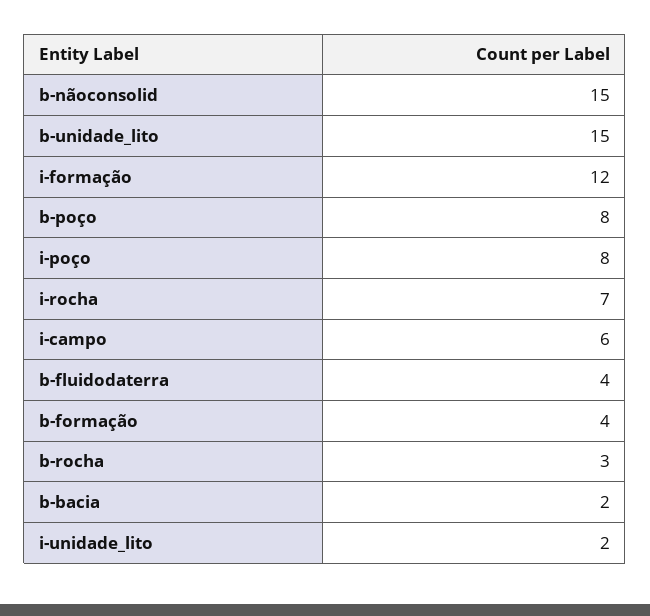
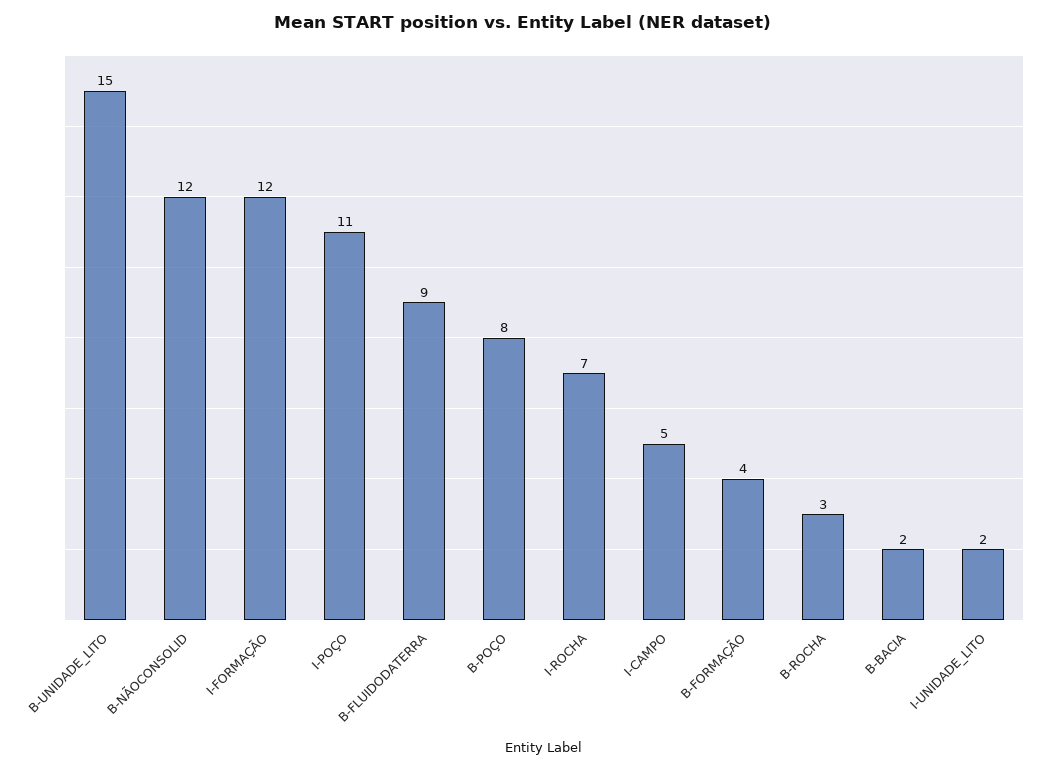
b-nãoconsolid: 15 -> 12
i-poço: 8 -> 11
i-campo: 6 -> 5
b-fluidodaterra: 4 -> 9

